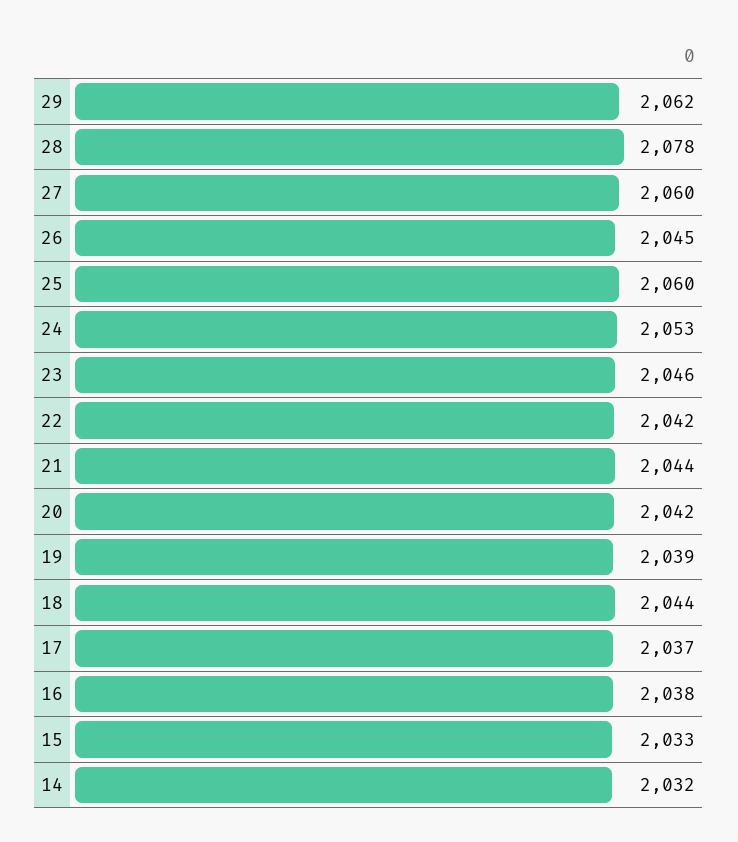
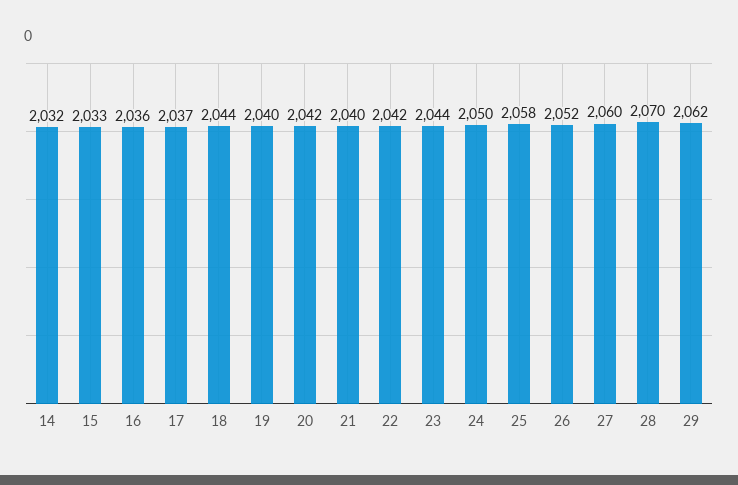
28: 2078 -> 2070
26: 2045 -> 2052
25: 2060 -> 2058
24: 2053 -> 2050
23: 2046 -> 2044
21: 2044 -> 2040
19: 2039 -> 2040
16: 2038 -> 2036

